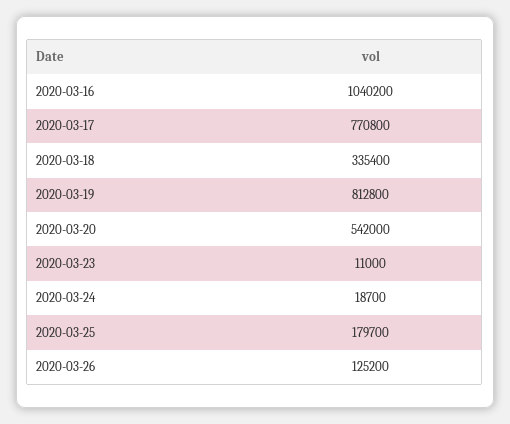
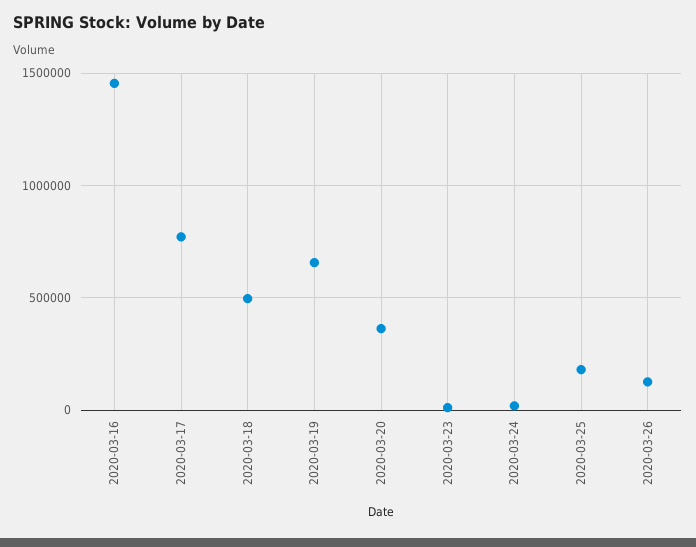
2020-03-16: 1040200 -> 1450000
2020-03-18: 335400 -> 500000
2020-03-19: 812800 -> 650000
2020-03-20: 542000 -> 350000

